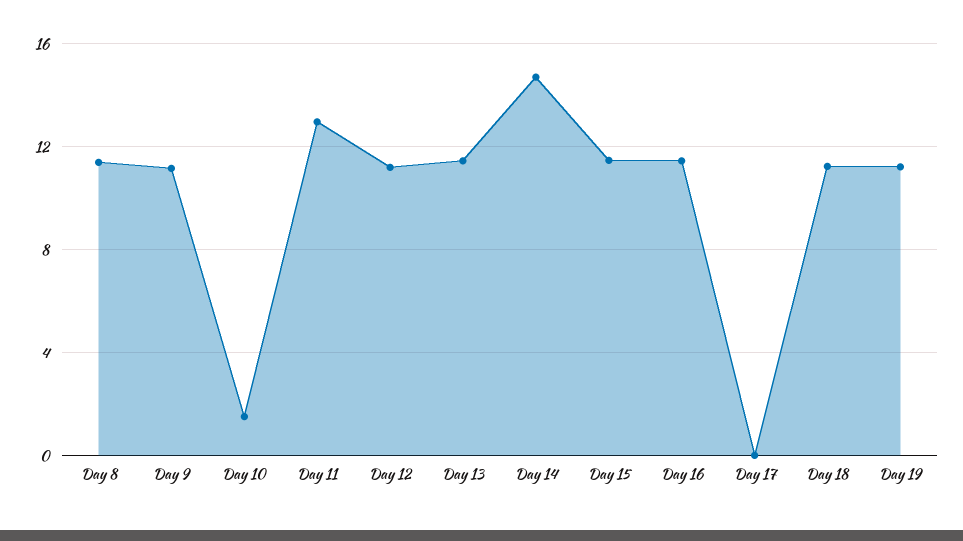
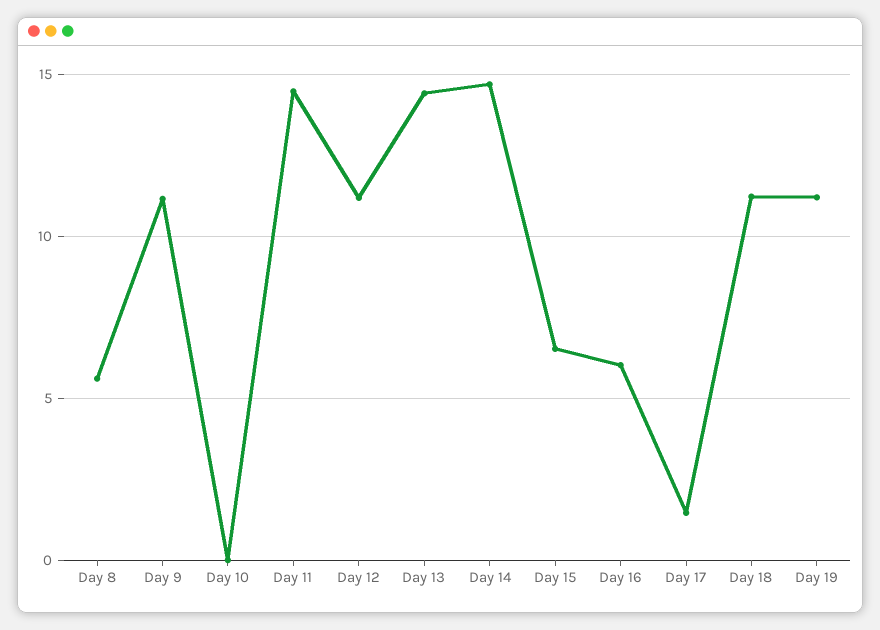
Day 8: 11.5 -> 5.5
Day 10: 1.5 -> 0
Day 11: 13 -> 14.5
Day 13: 11.5 -> 14.5
Day 15: 11.5 -> 6.5
Day 16: 11.5 -> 6
Day 17: 0 -> 1.5

